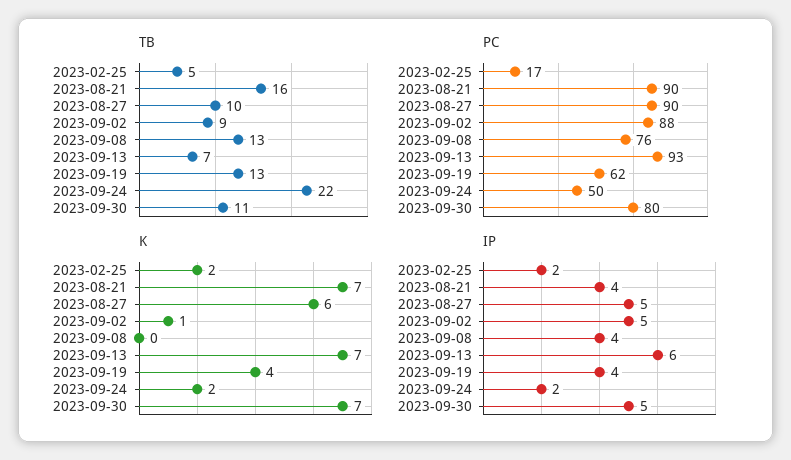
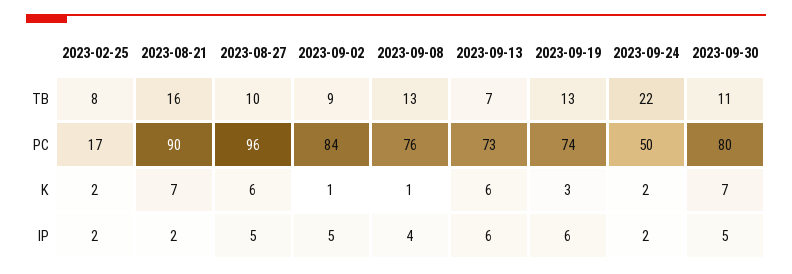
TB, 2023-02-25: 5 -> 8
PC, 2023-08-27: 90 -> 96
PC, 2023-09-02: 88 -> 84
PC, 2023-09-13: 93 -> 73
PC, 2023-09-19: 62 -> 74
K, 2023-09-08: 0 -> 1
K, 2023-09-13: 7 -> 6
K, 2023-09-19: 4 -> 3
IP, 2023-08-21: 4 -> 2
IP, 2023-09-19: 4 -> 6

